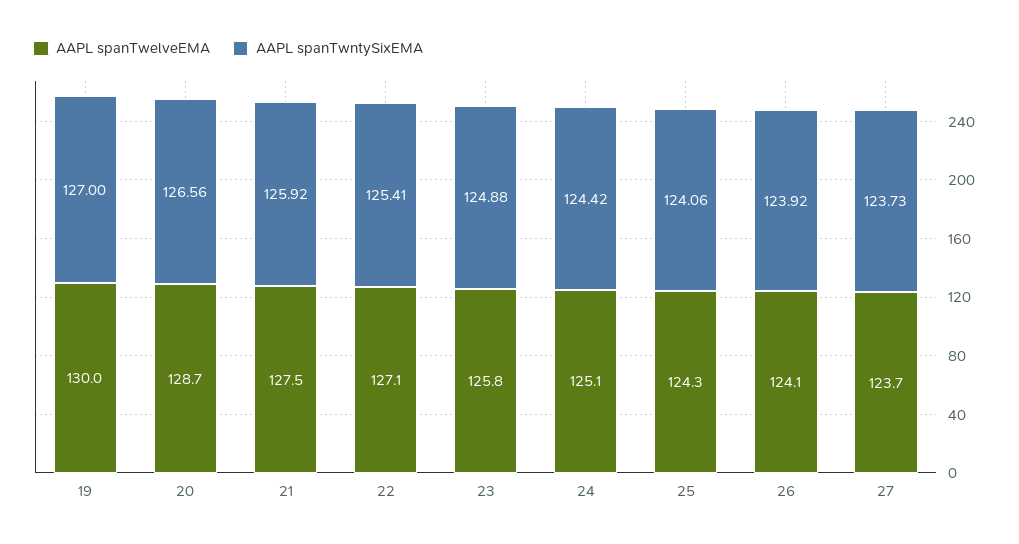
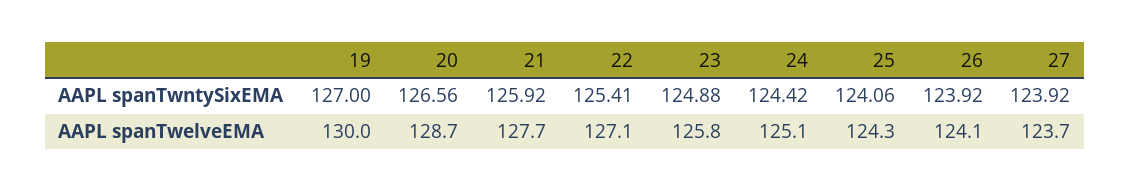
AAPL spanTwelveEMA, 21: 127.5 -> 127.7
AAPL spanTwntySixEMA, 27: 123.73 -> 123.92

